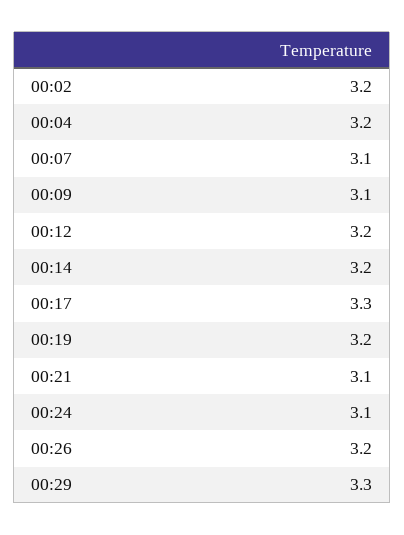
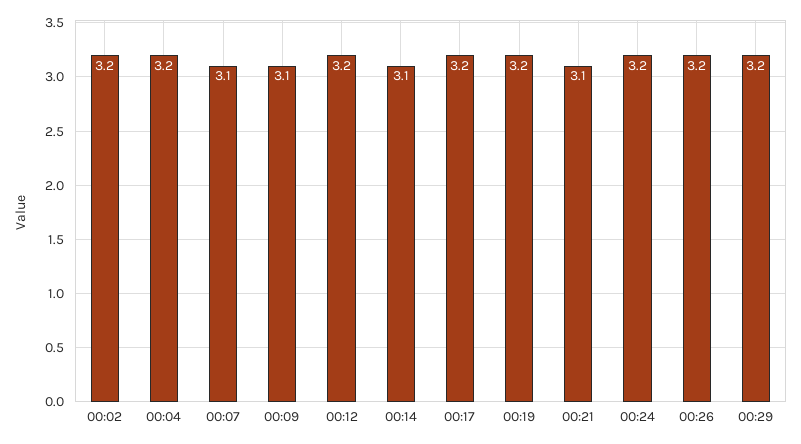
00:14: 3.2 -> 3.1
00:17: 3.3 -> 3.2
00:24: 3.1 -> 3.2
00:29: 3.3 -> 3.2

